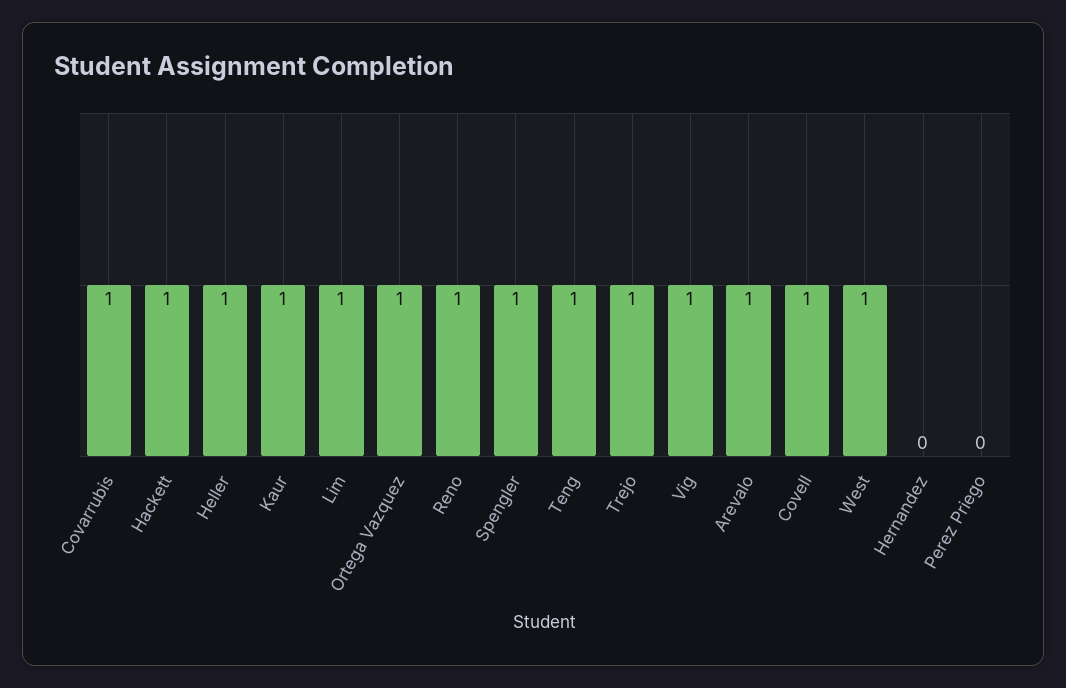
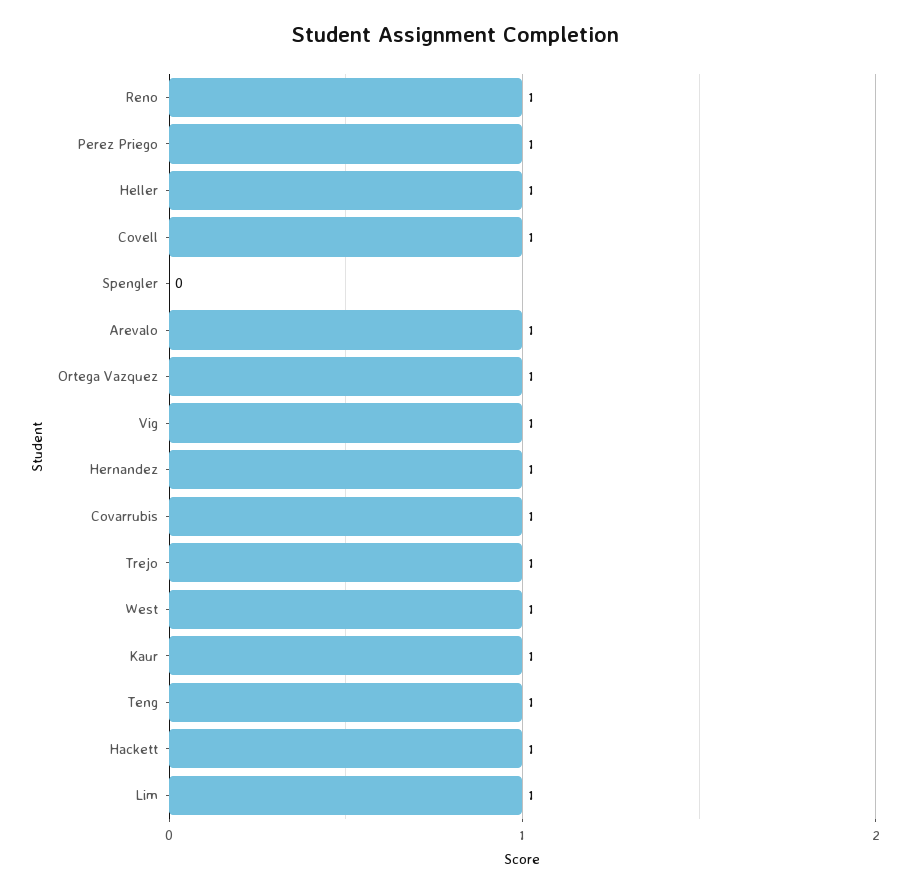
Spengler: 1 -> 0
Hernandez: 0 -> 1
Perez Priego: 0 -> 1

